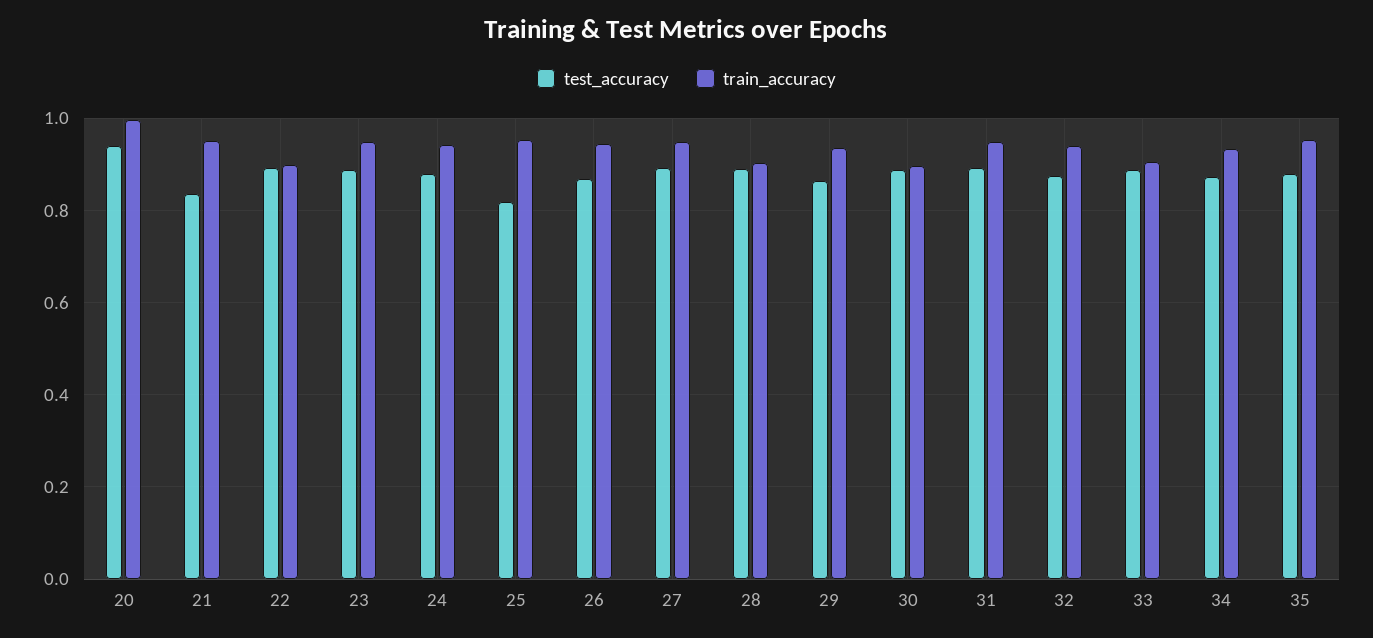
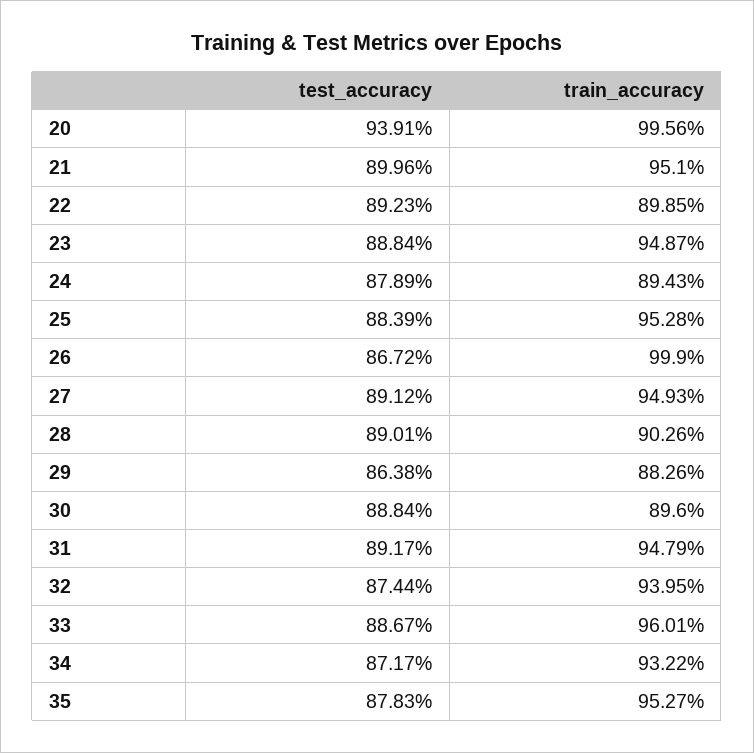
test_accuracy, 21: 0.84 -> 0.8996
train_accuracy, 24: 0.94 -> 0.8943
test_accuracy, 25: 0.82 -> 0.8839
train_accuracy, 26: 0.94 -> 0.999
train_accuracy, 29: 0.94 -> 0.8826
train_accuracy, 33: 0.9 -> 0.9601

